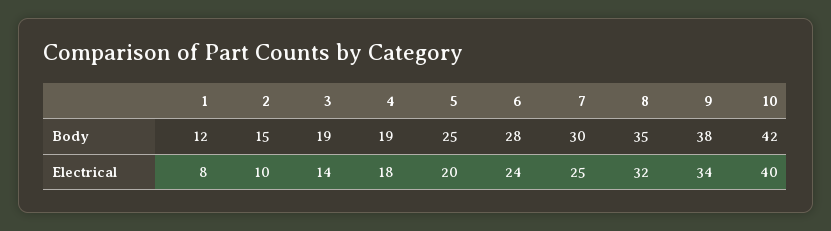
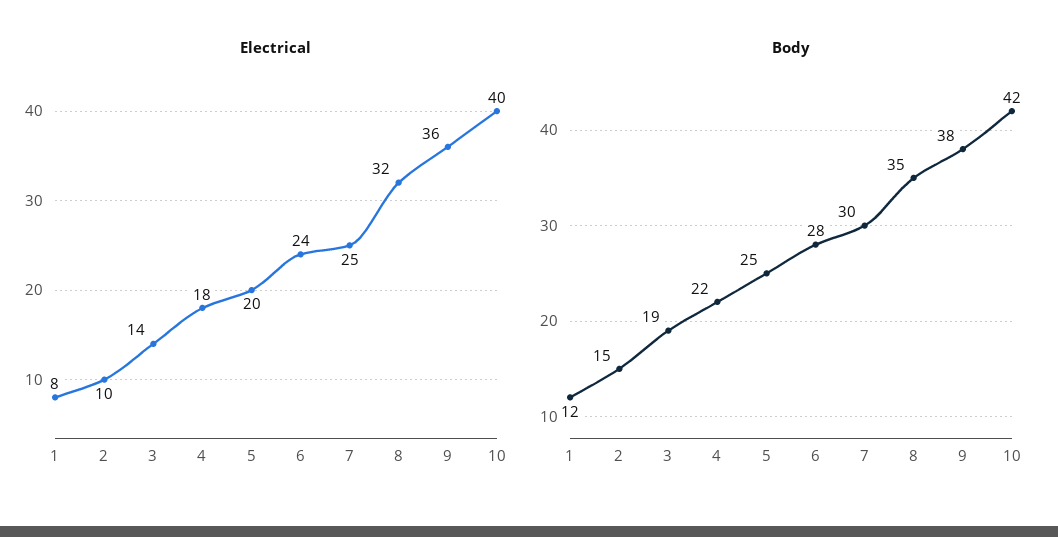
Body, 4: 19 -> 22
Electrical, 9: 34 -> 36

